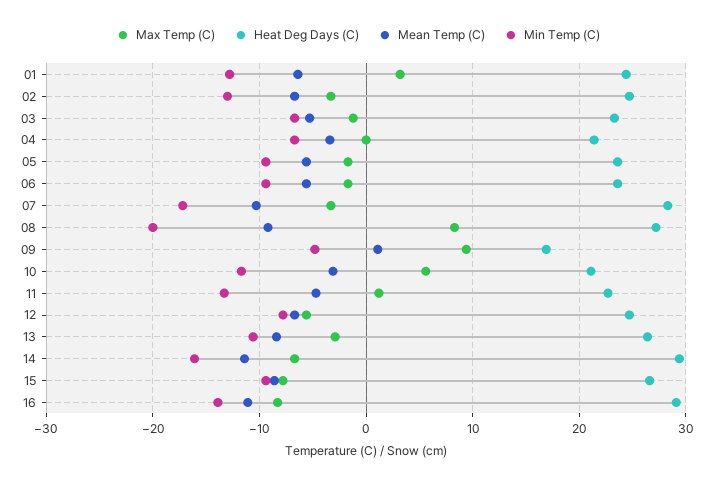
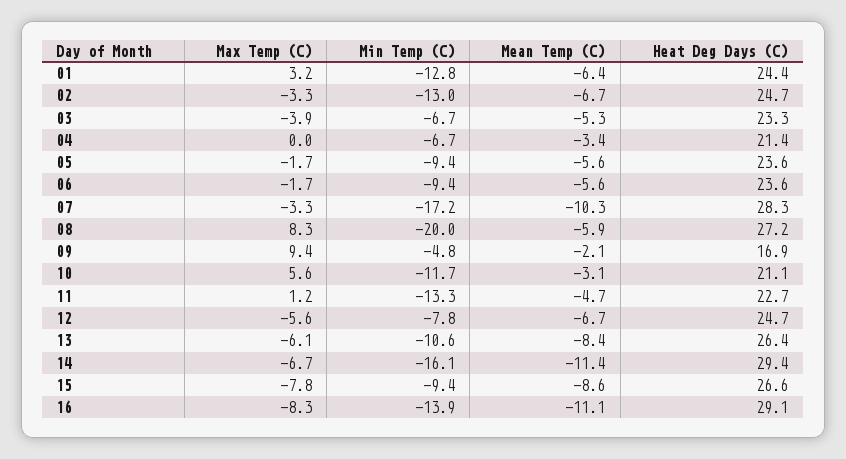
Max Temp (C), 03: -1 -> -3.9
Mean Temp (C), 08: -9 -> -5.9
Mean Temp (C), 09: 1 -> -2.1
Max Temp (C), 13: -3 -> -6.1

